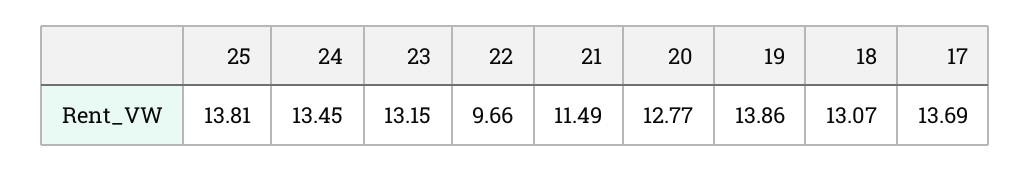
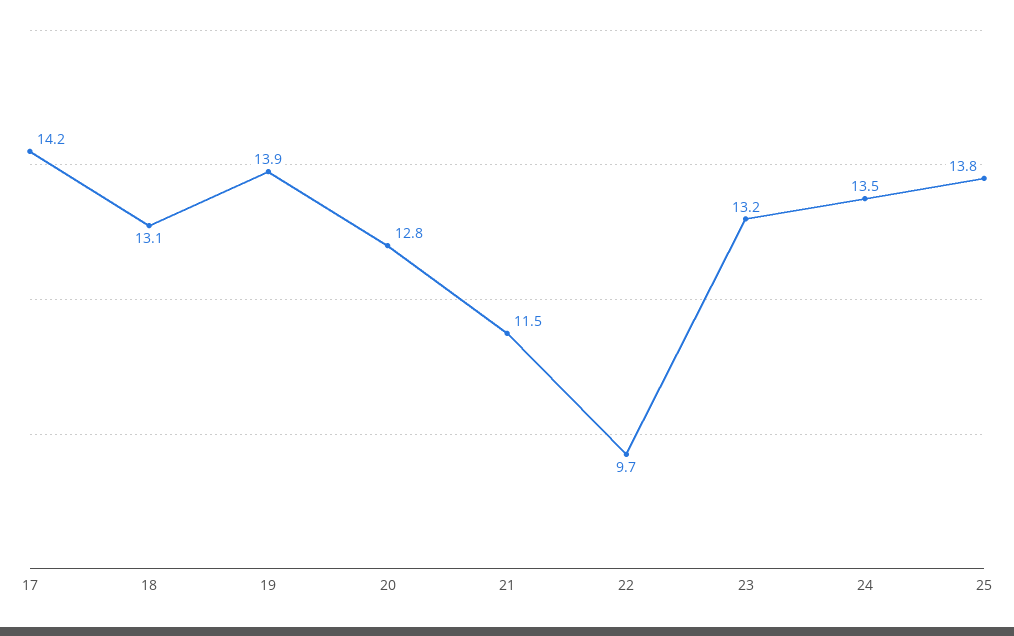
17: 13.69 -> 14.2

